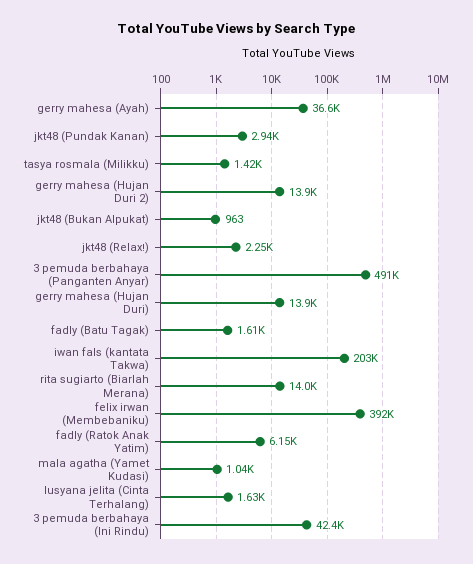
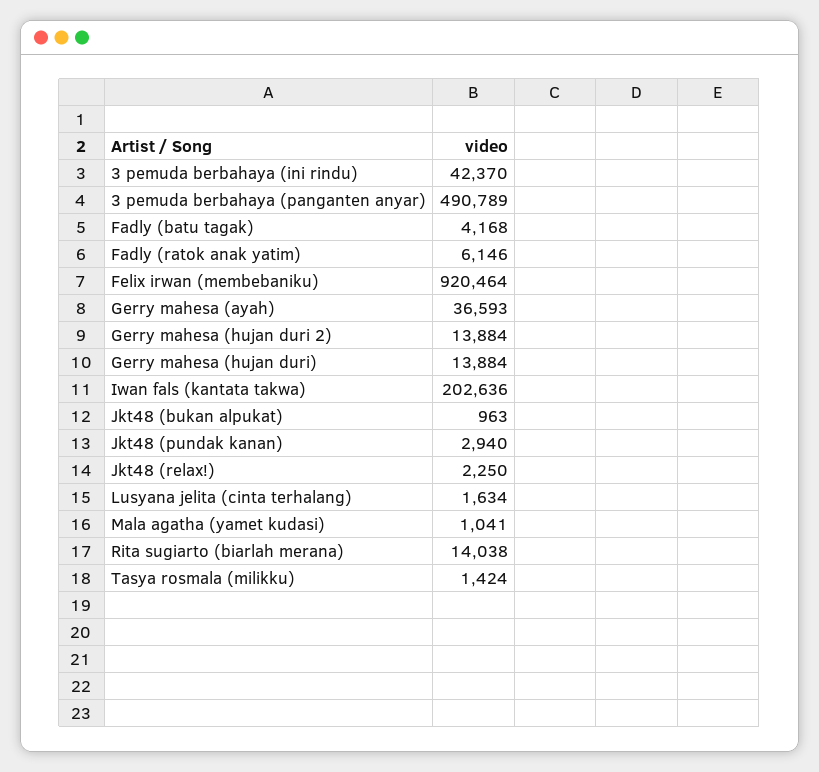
fadly (Batu Tagak): 1610 -> 4168
felix irwan (Membebaniku): 392000 -> 920464

